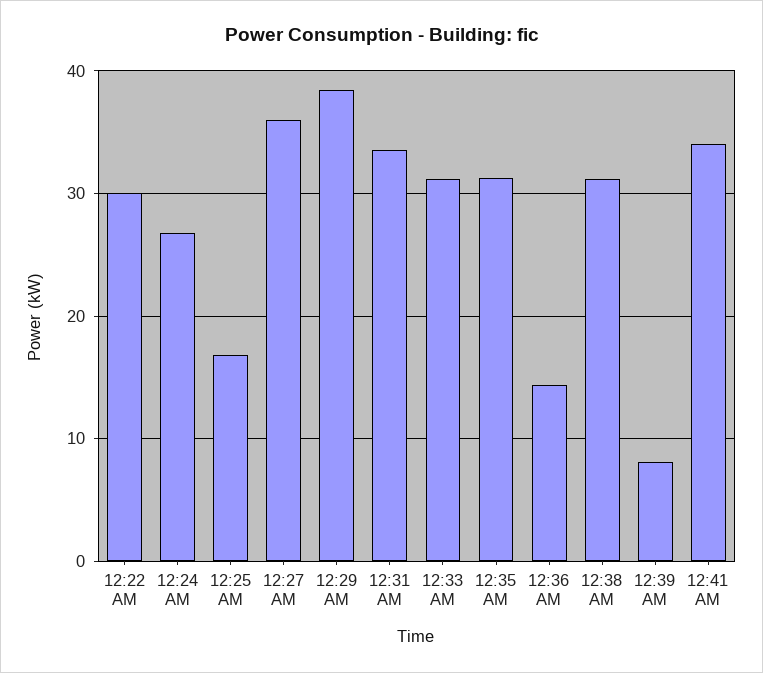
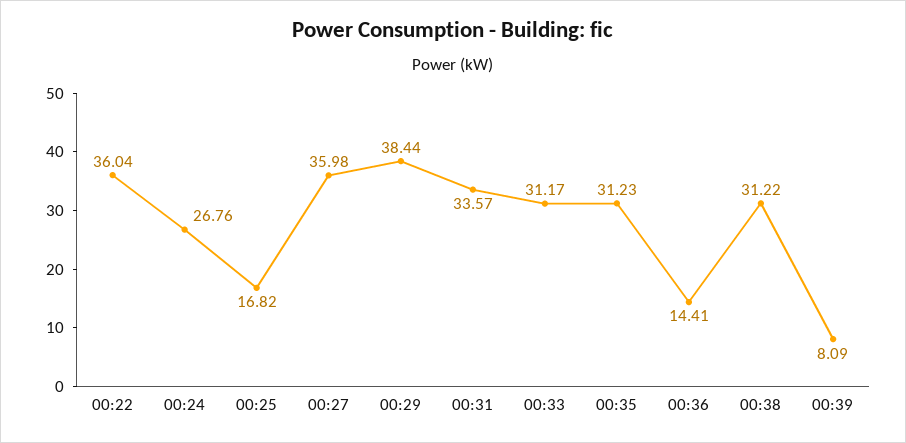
12:22 AM: 30 -> 36.04
12:41 AM: 34 -> none

